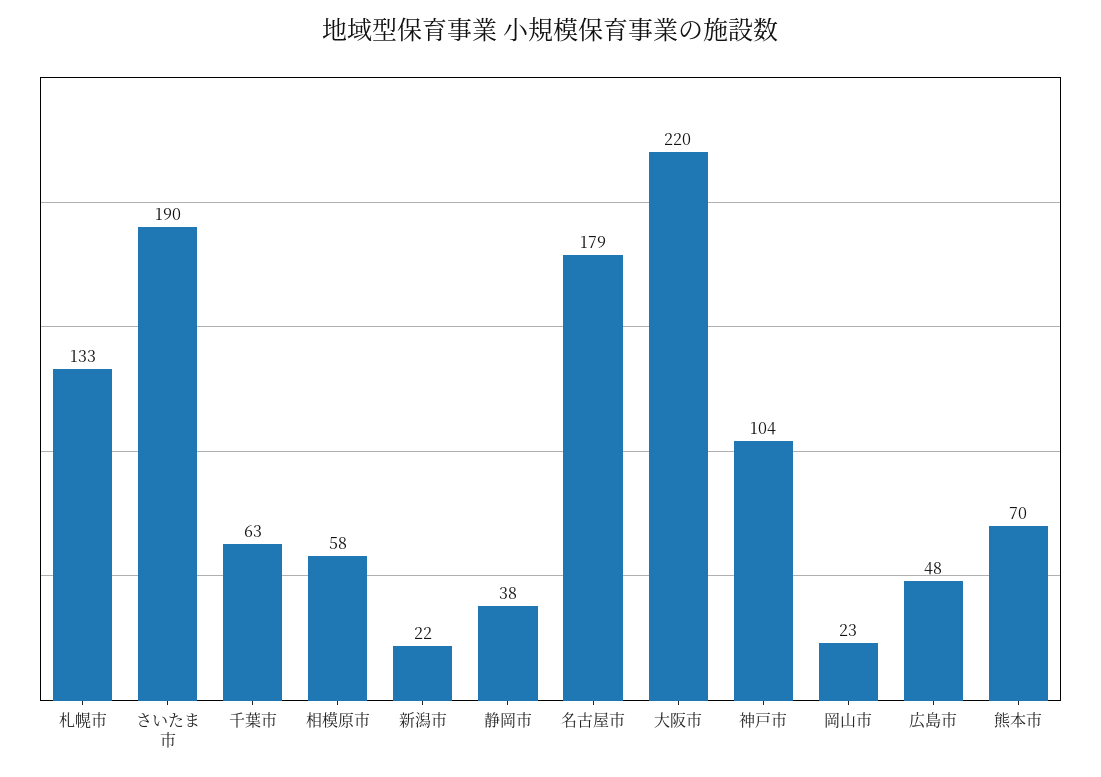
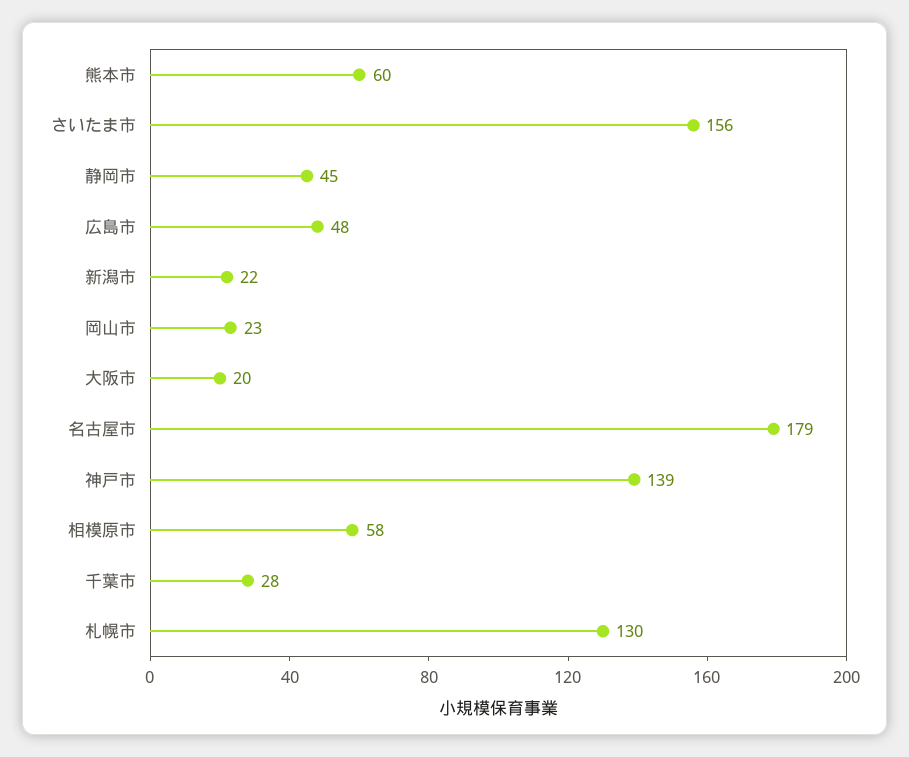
札幌市: 133 -> 130
さいたま市: 190 -> 156
千葉市: 63 -> 28
静岡市: 38 -> 45
大阪市: 220 -> 20
神戸市: 104 -> 139
熊本市: 70 -> 60

